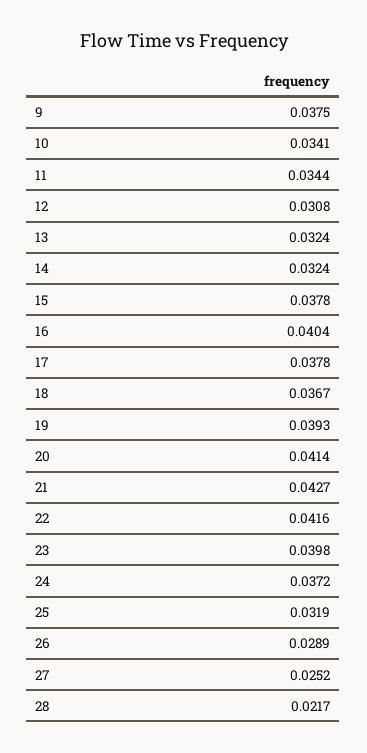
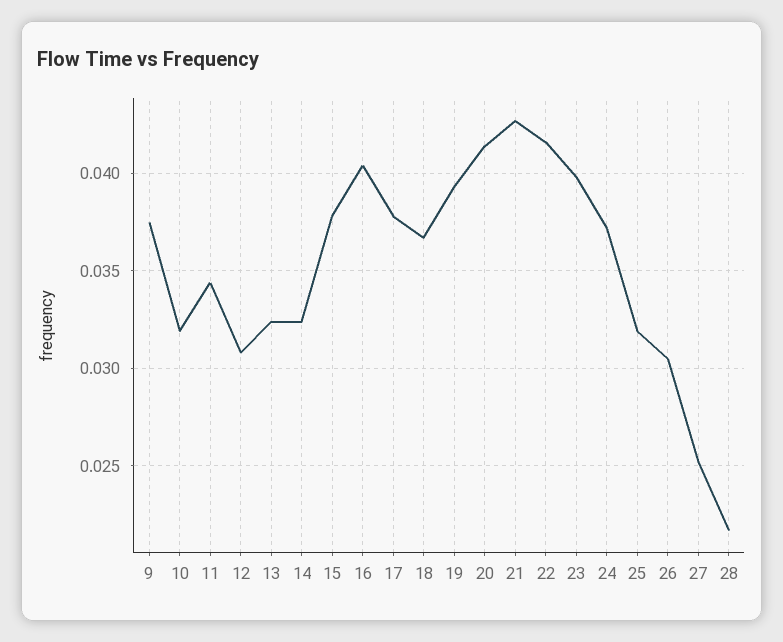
10: 0.0341 -> 0.032
26: 0.0289 -> 0.0305

